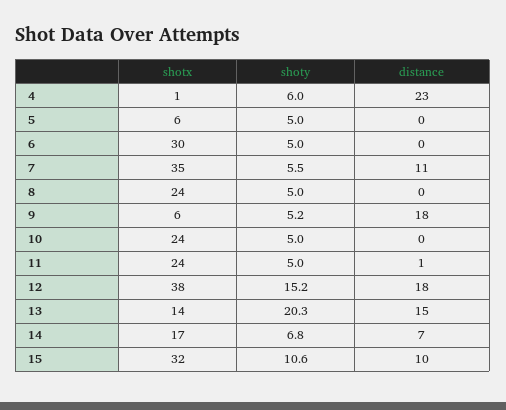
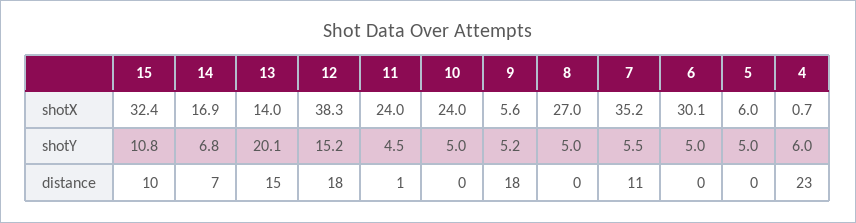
shotx, 8: 24 -> 27
shoty, 11: 5 -> 4.5
shoty, 13: 20.3 -> 20.1
shoty, 15: 10.6 -> 10.8

